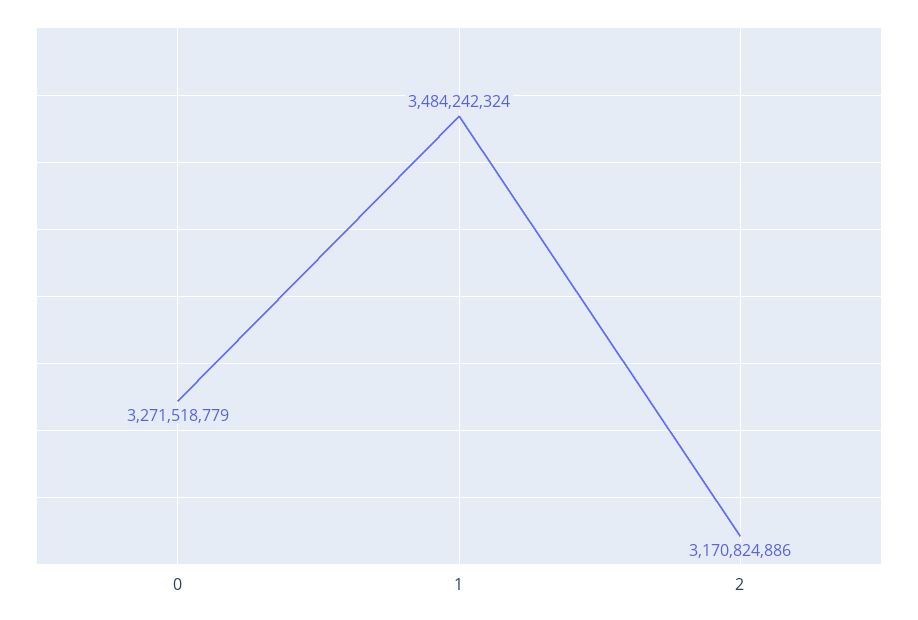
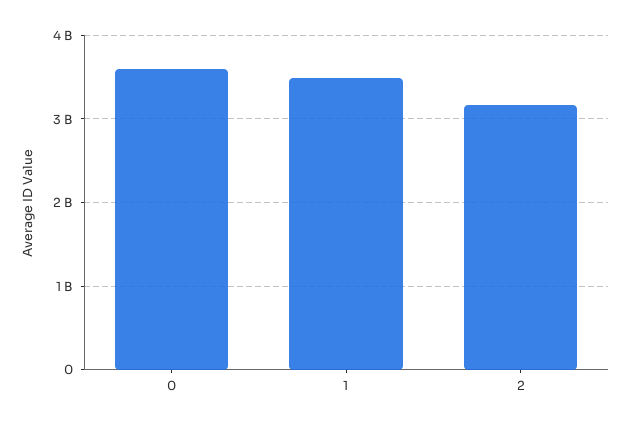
0: 3271518779 -> 3600000000

